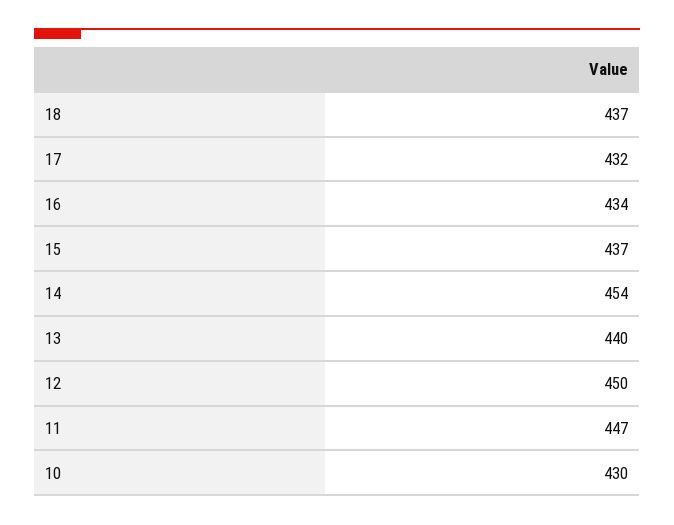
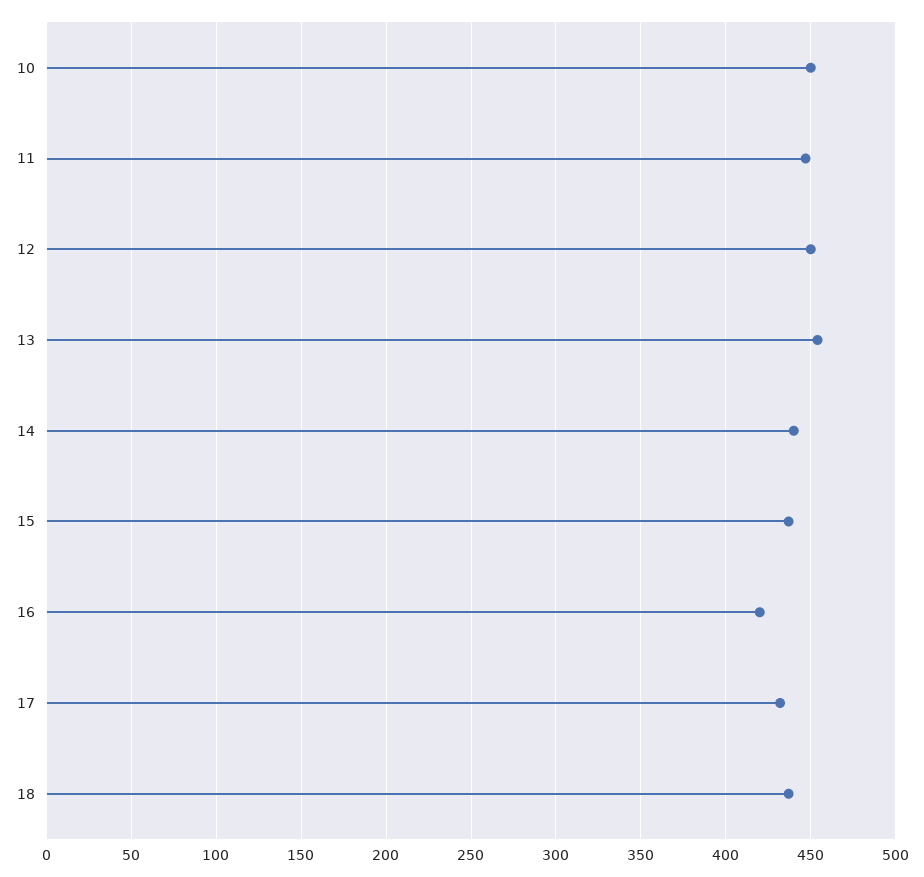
16: 434 -> 420
14: 454 -> 440
13: 440 -> 455
10: 430 -> 450

